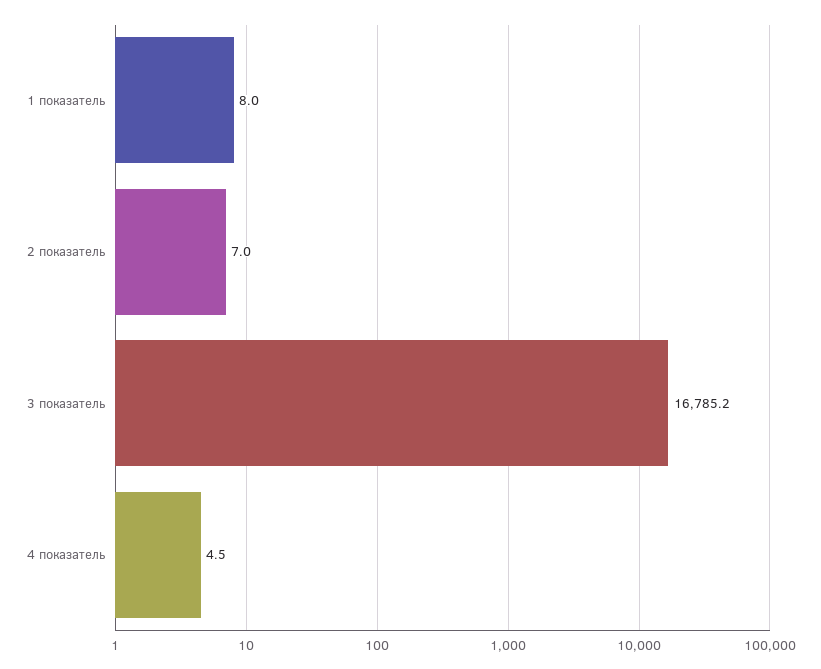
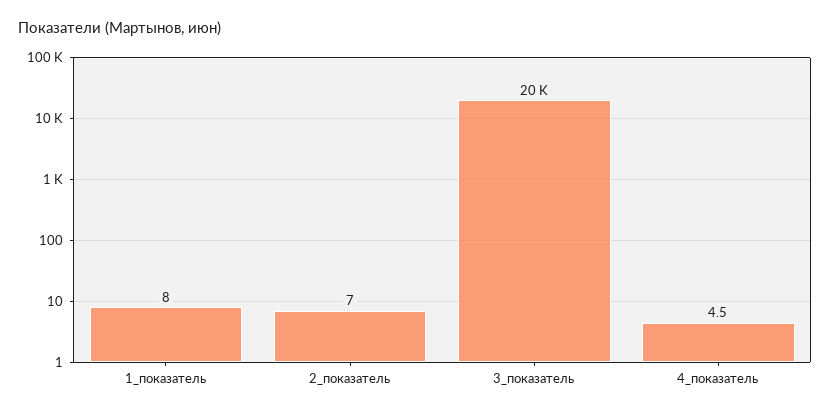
3 показатель: 16785.2 -> 20000

